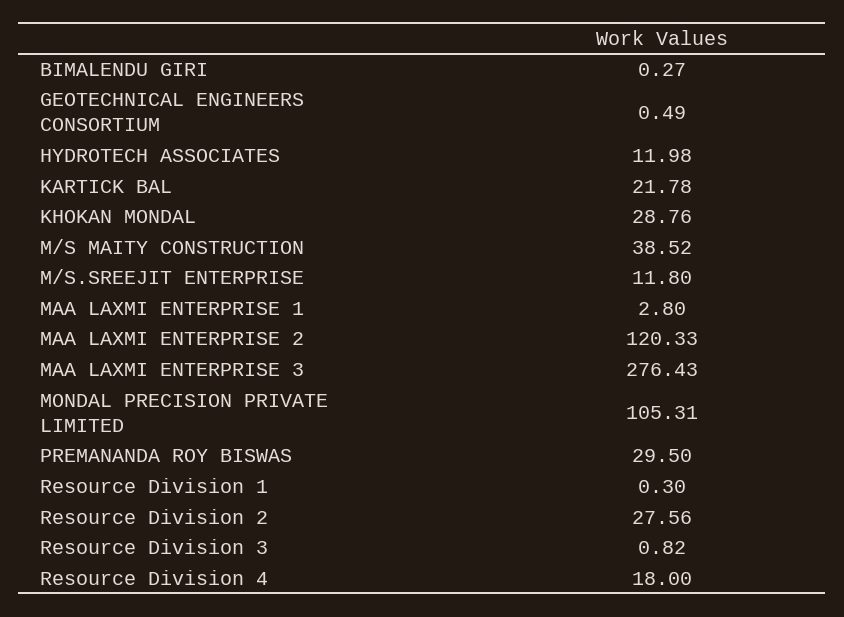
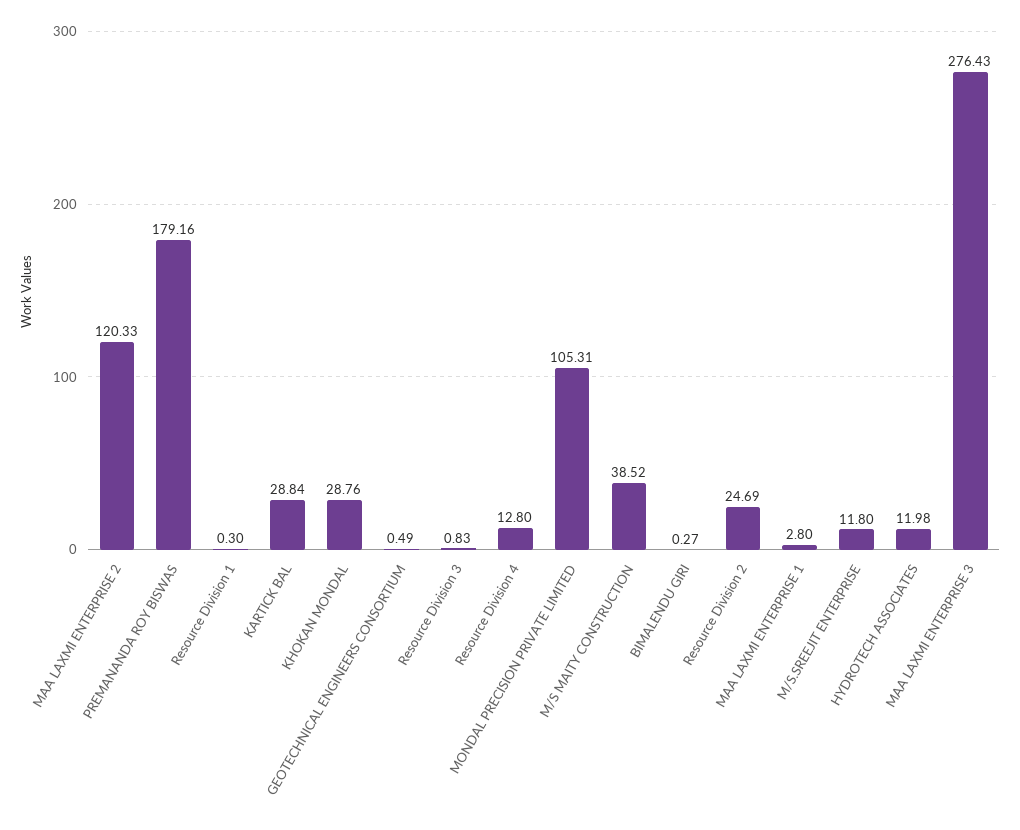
KARTICK BAL: 21.78 -> 28.84
PREMANANDA ROY BISWAS: 29.5 -> 179.16
Resource Division 2: 27.56 -> 24.69
Resource Division 3: 0.82 -> 0.83
Resource Division 4: 18 -> 12.8

